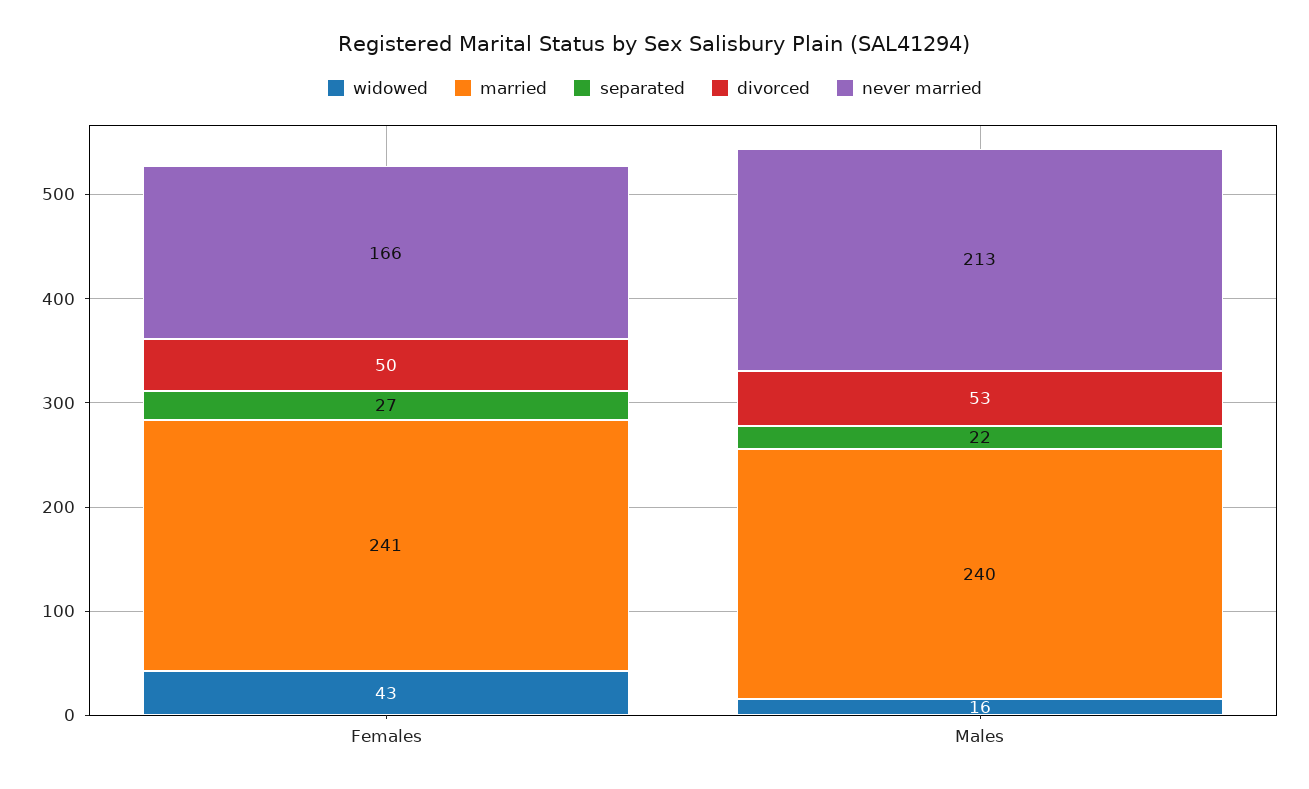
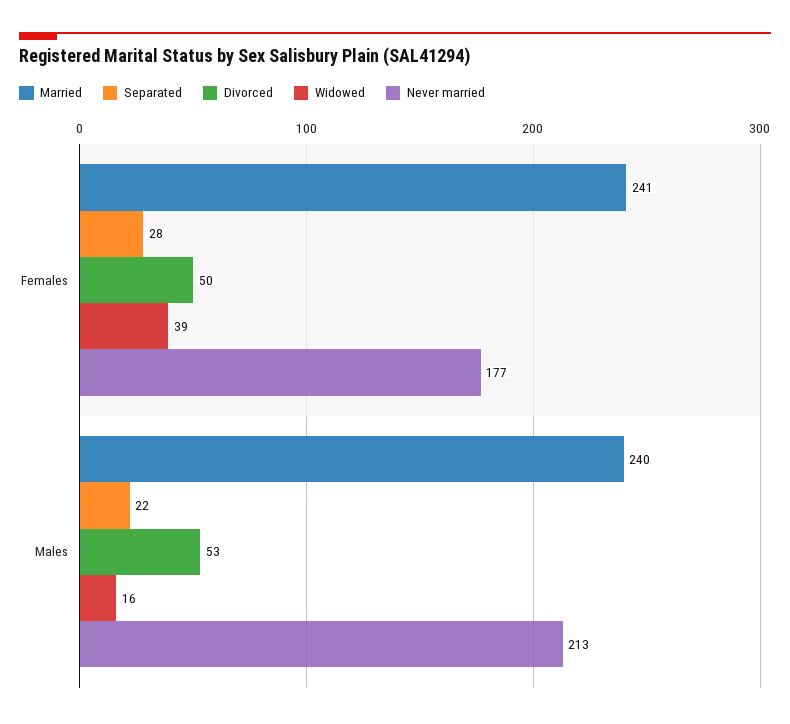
widowed, Females: 43 -> 39
separated, Females: 27 -> 28
never married, Females: 166 -> 177

